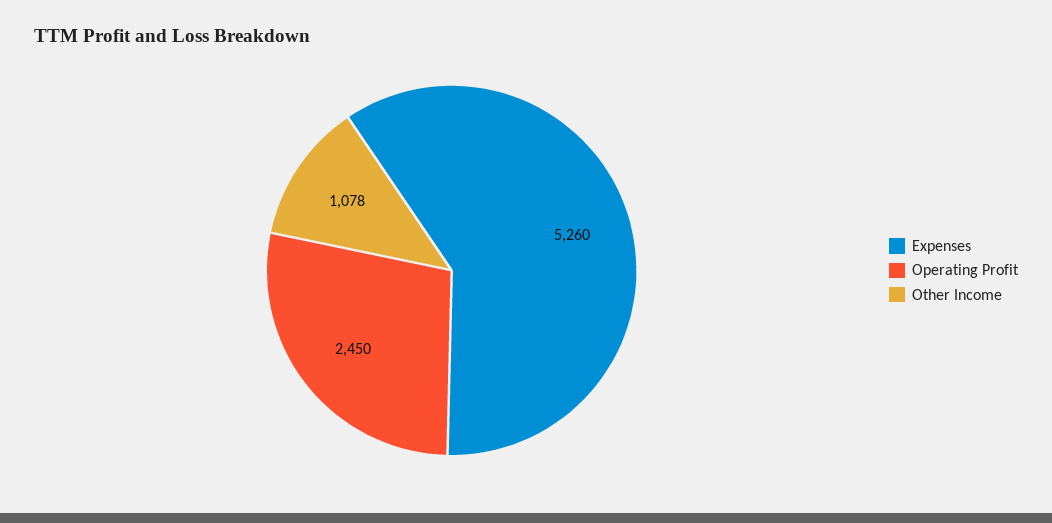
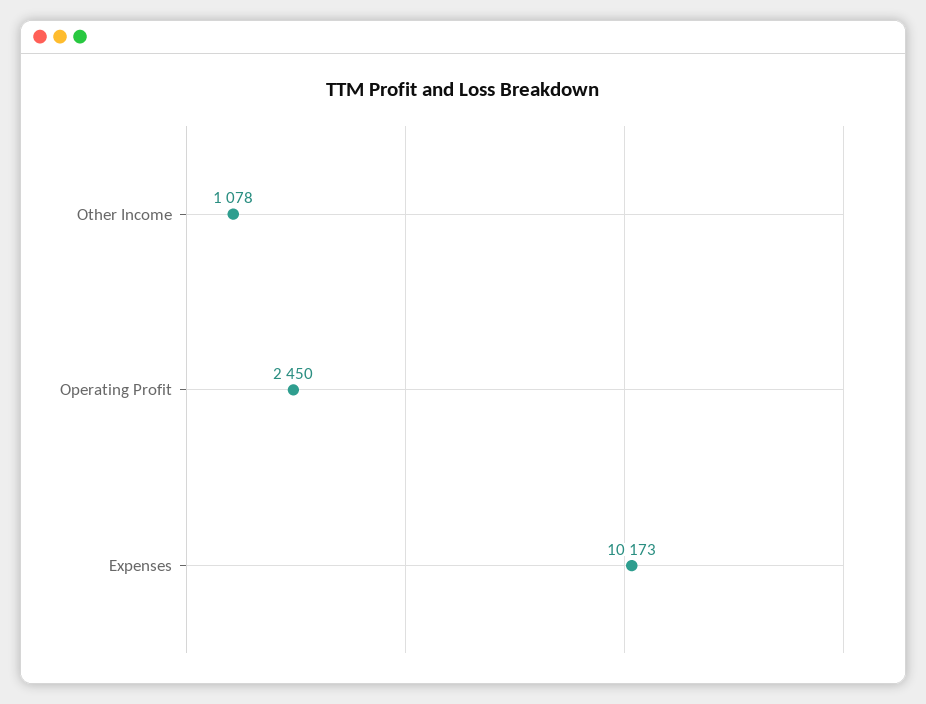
Expenses: 5260 -> 10173

